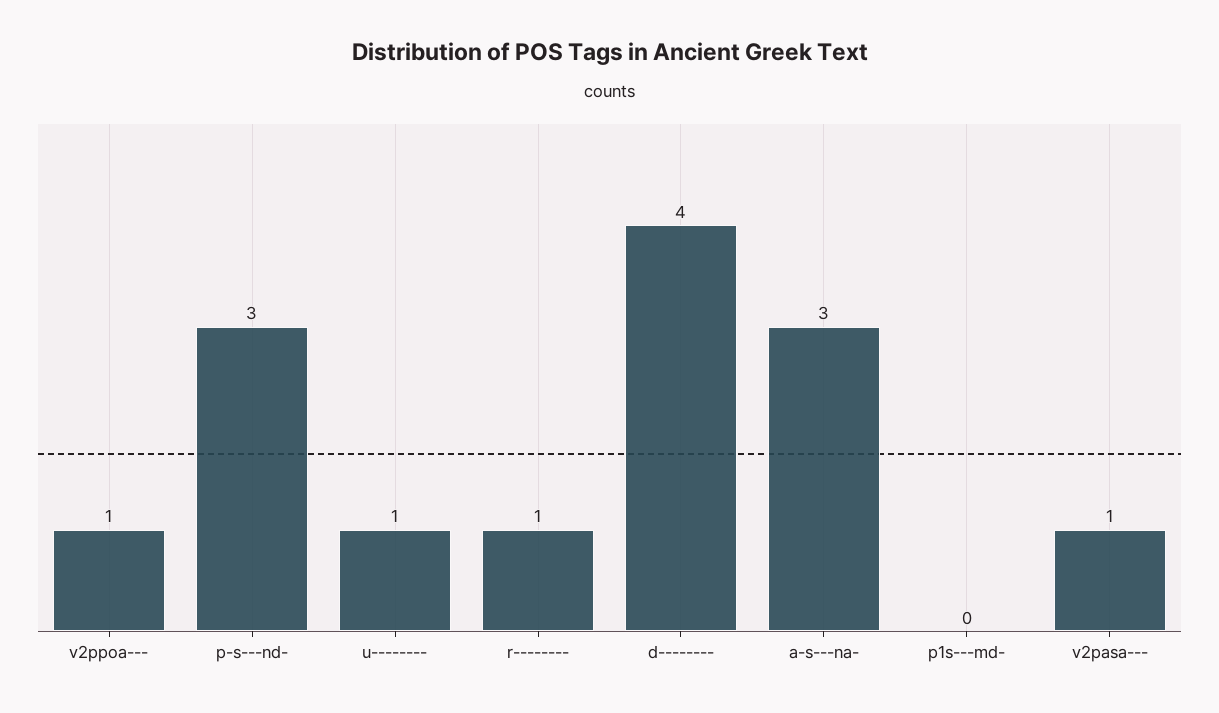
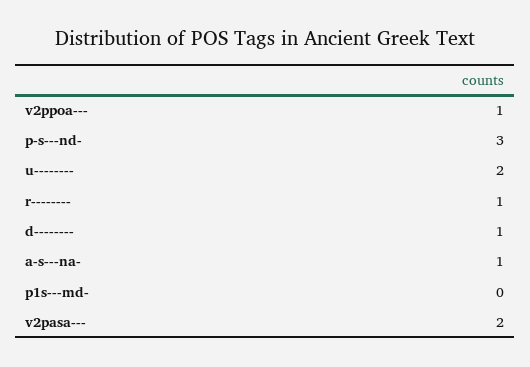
u--------: 1 -> 2
d--------: 4 -> 1
a-s---na-: 3 -> 1
v2pasa---: 1 -> 2

